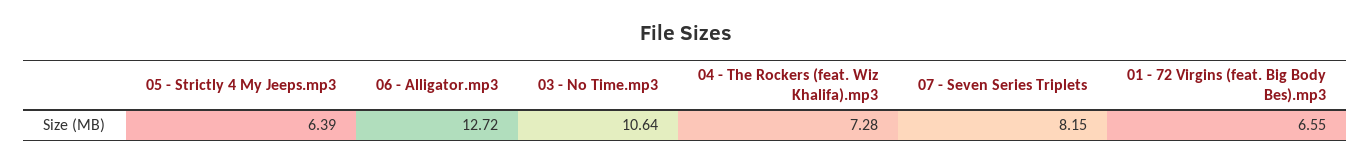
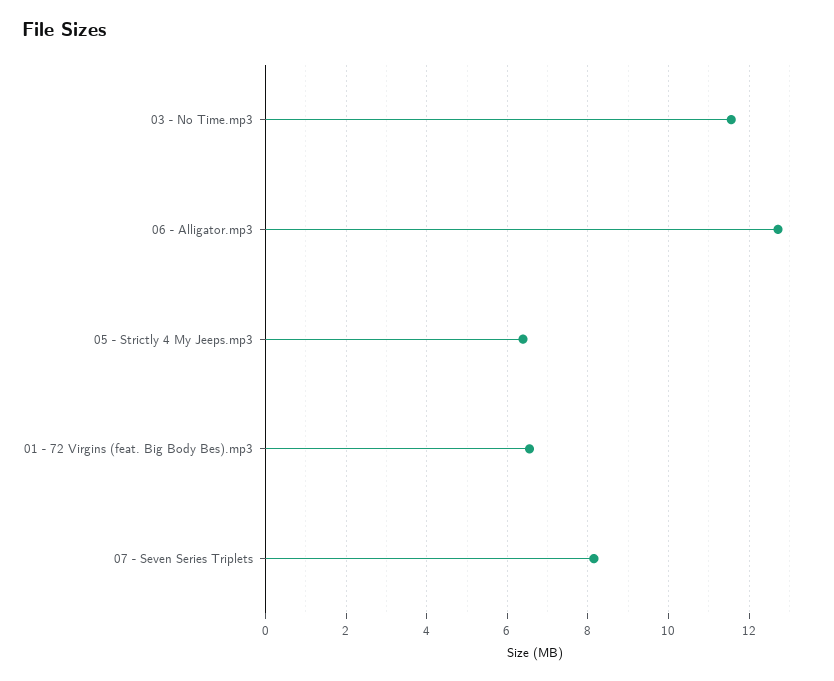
03 - No Time.mp3: 10.64 -> 11.6
04 - The Rockers (feat. Wiz Khalifa).mp3: 7.28 -> none

